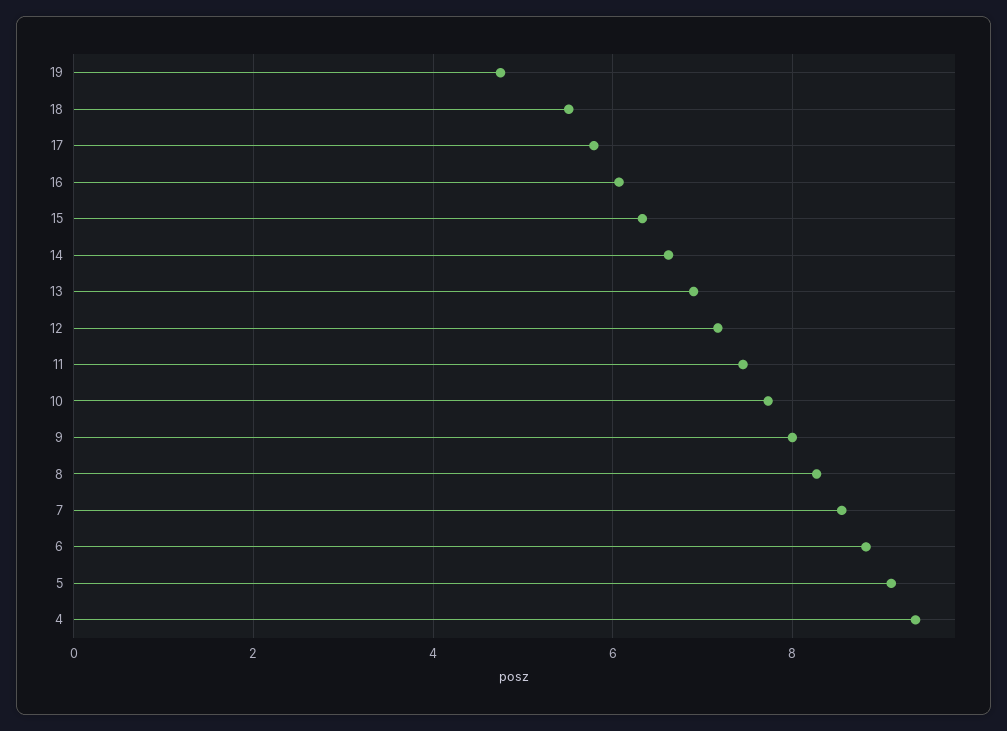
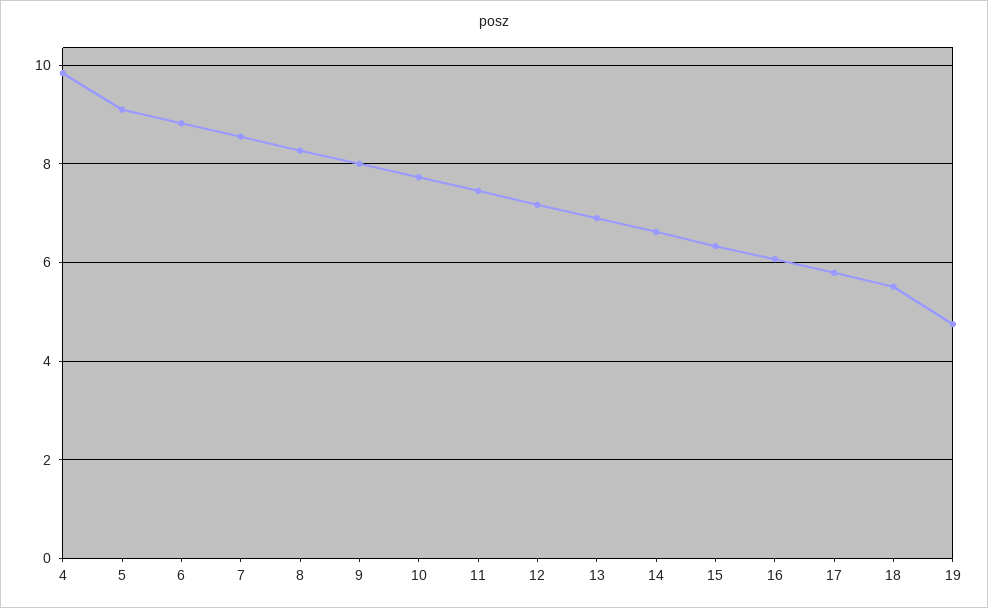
4: 9.4 -> 9.8

